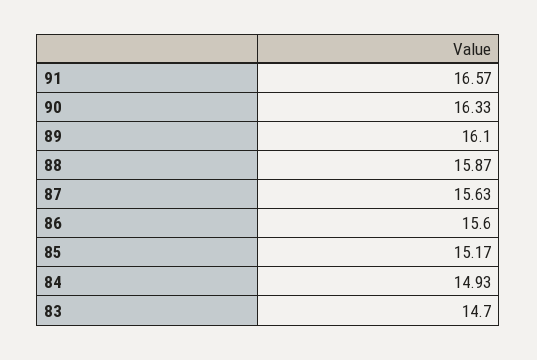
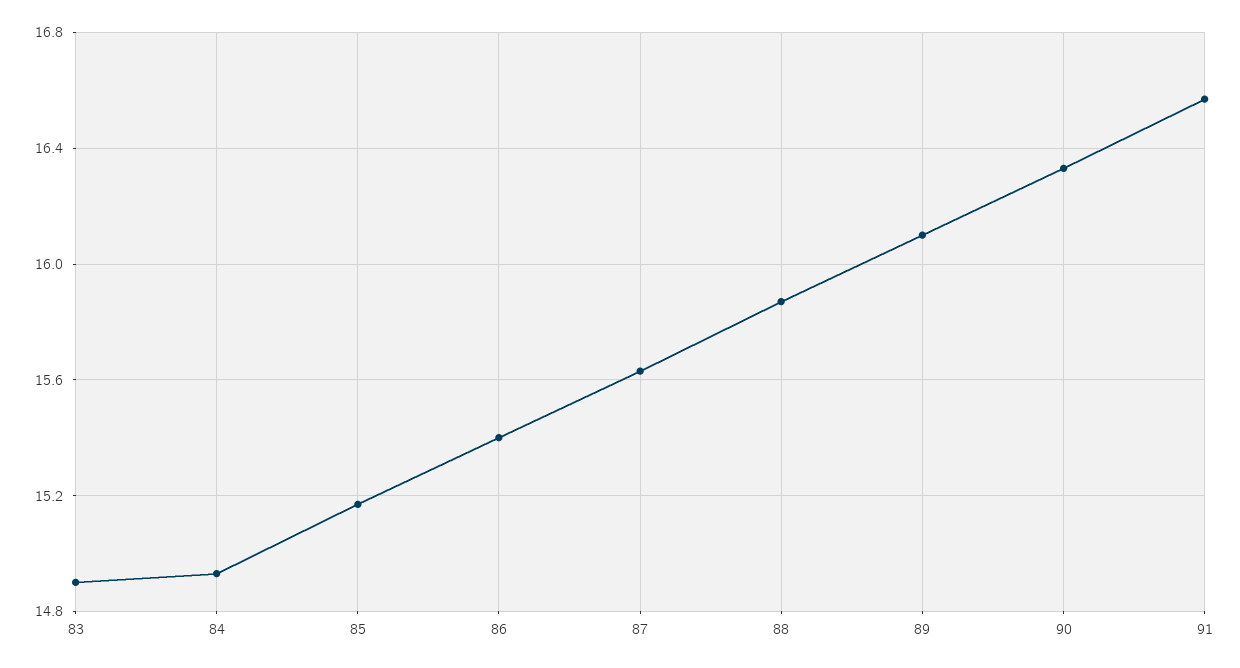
86: 15.6 -> 15.4
83: 14.7 -> 14.9

